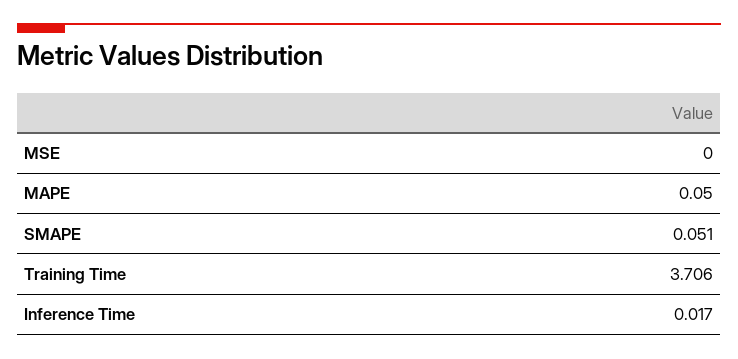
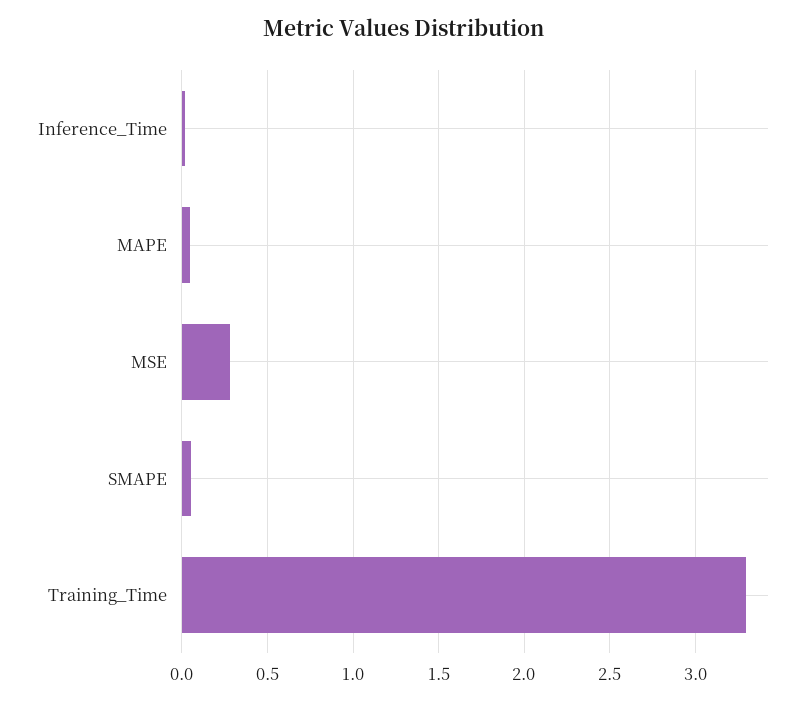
MSE: 0 -> 0.3
Training Time: 3.706 -> 3.3

